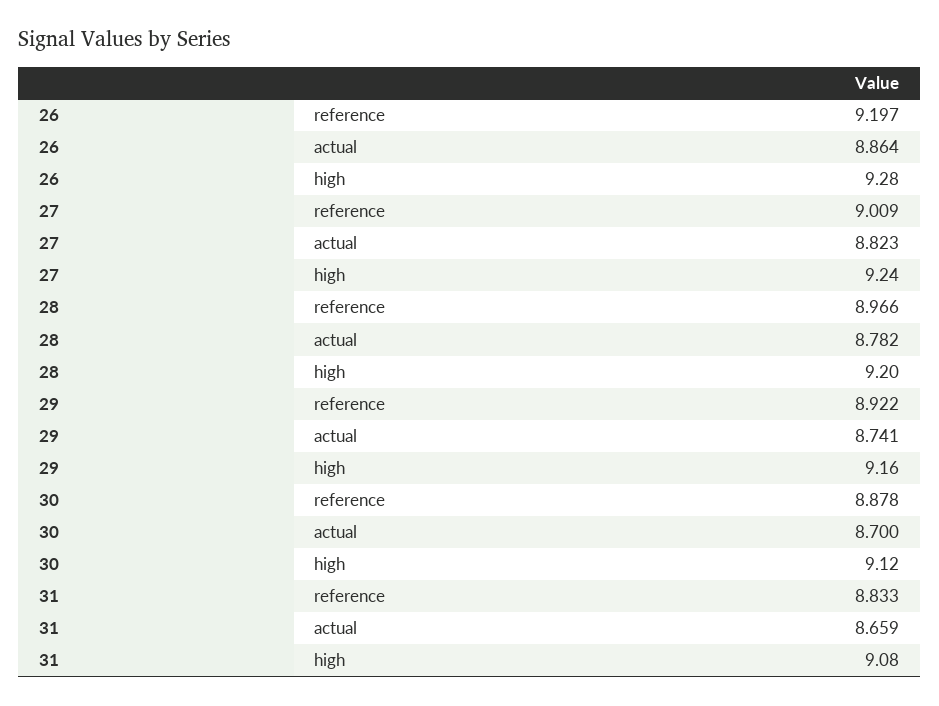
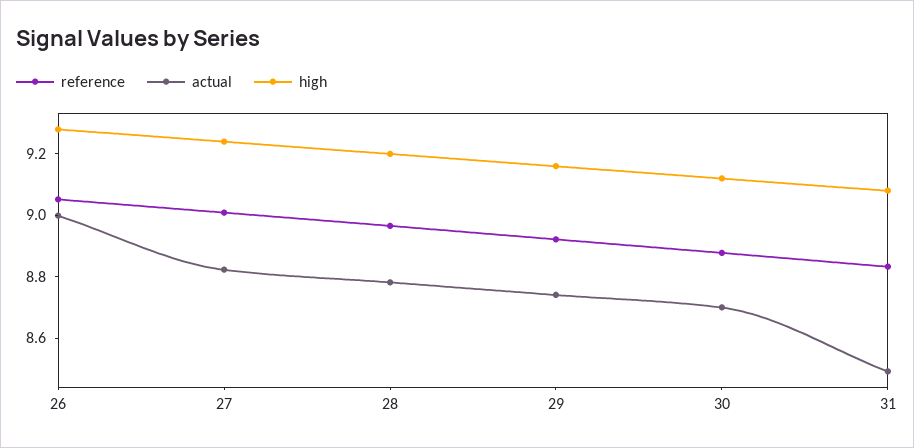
reference, 26: 9.197 -> 9.05
actual, 26: 8.864 -> 9
actual, 31: 8.659 -> 8.5

